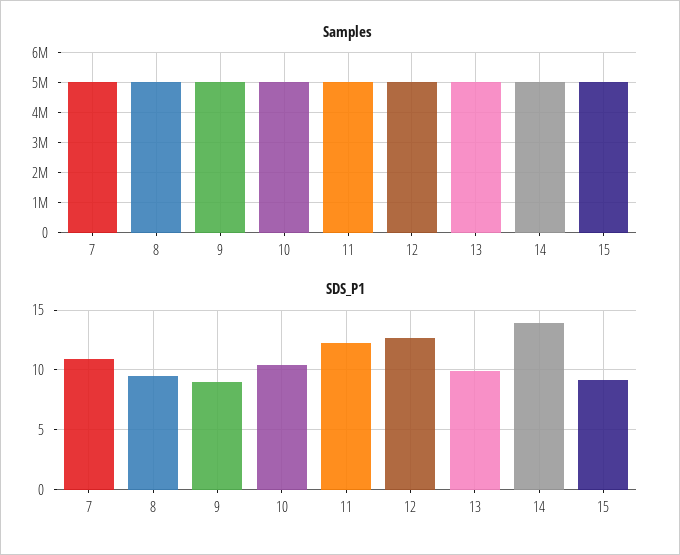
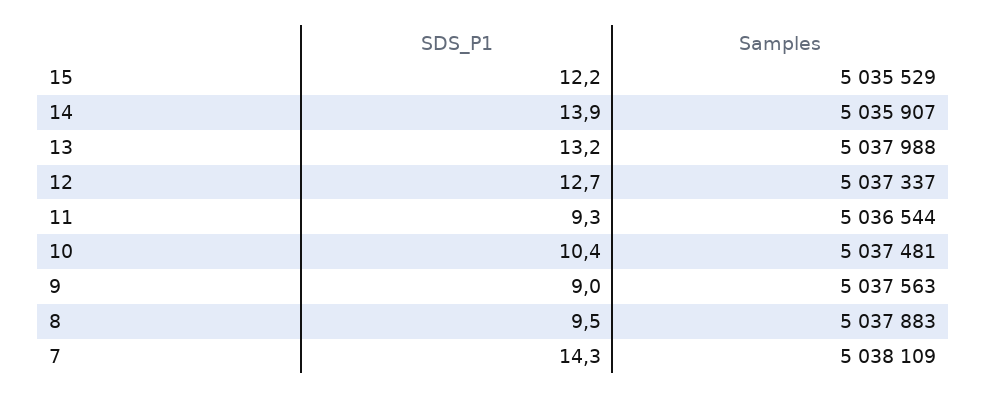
SDS_P1, 7: 11 -> 14.3
SDS_P1, 11: 12 -> 9.3
SDS_P1, 13: 10 -> 13.2
SDS_P1, 15: 9 -> 12.2

